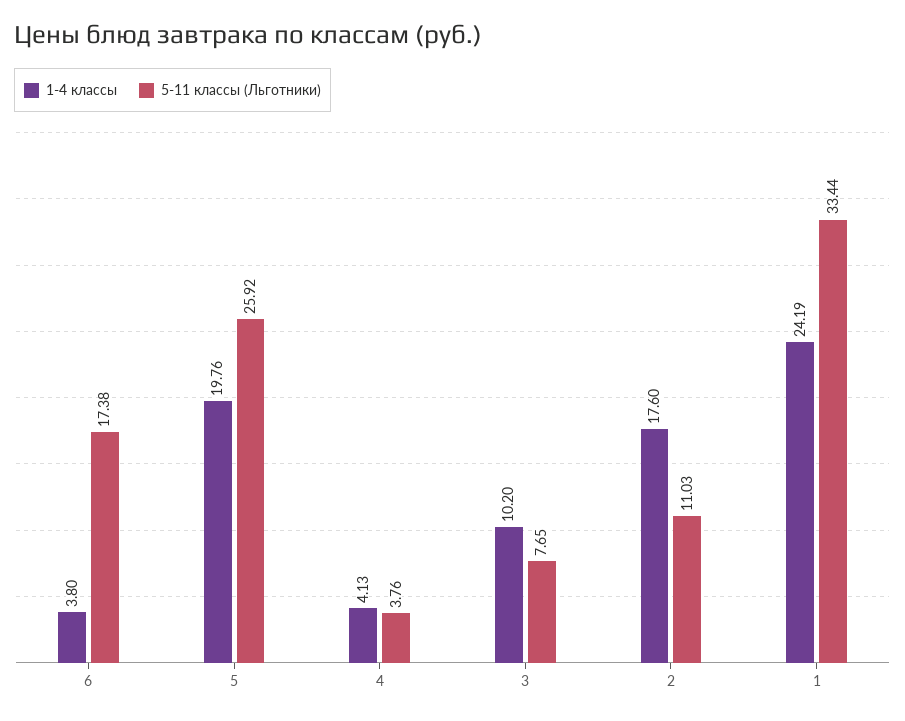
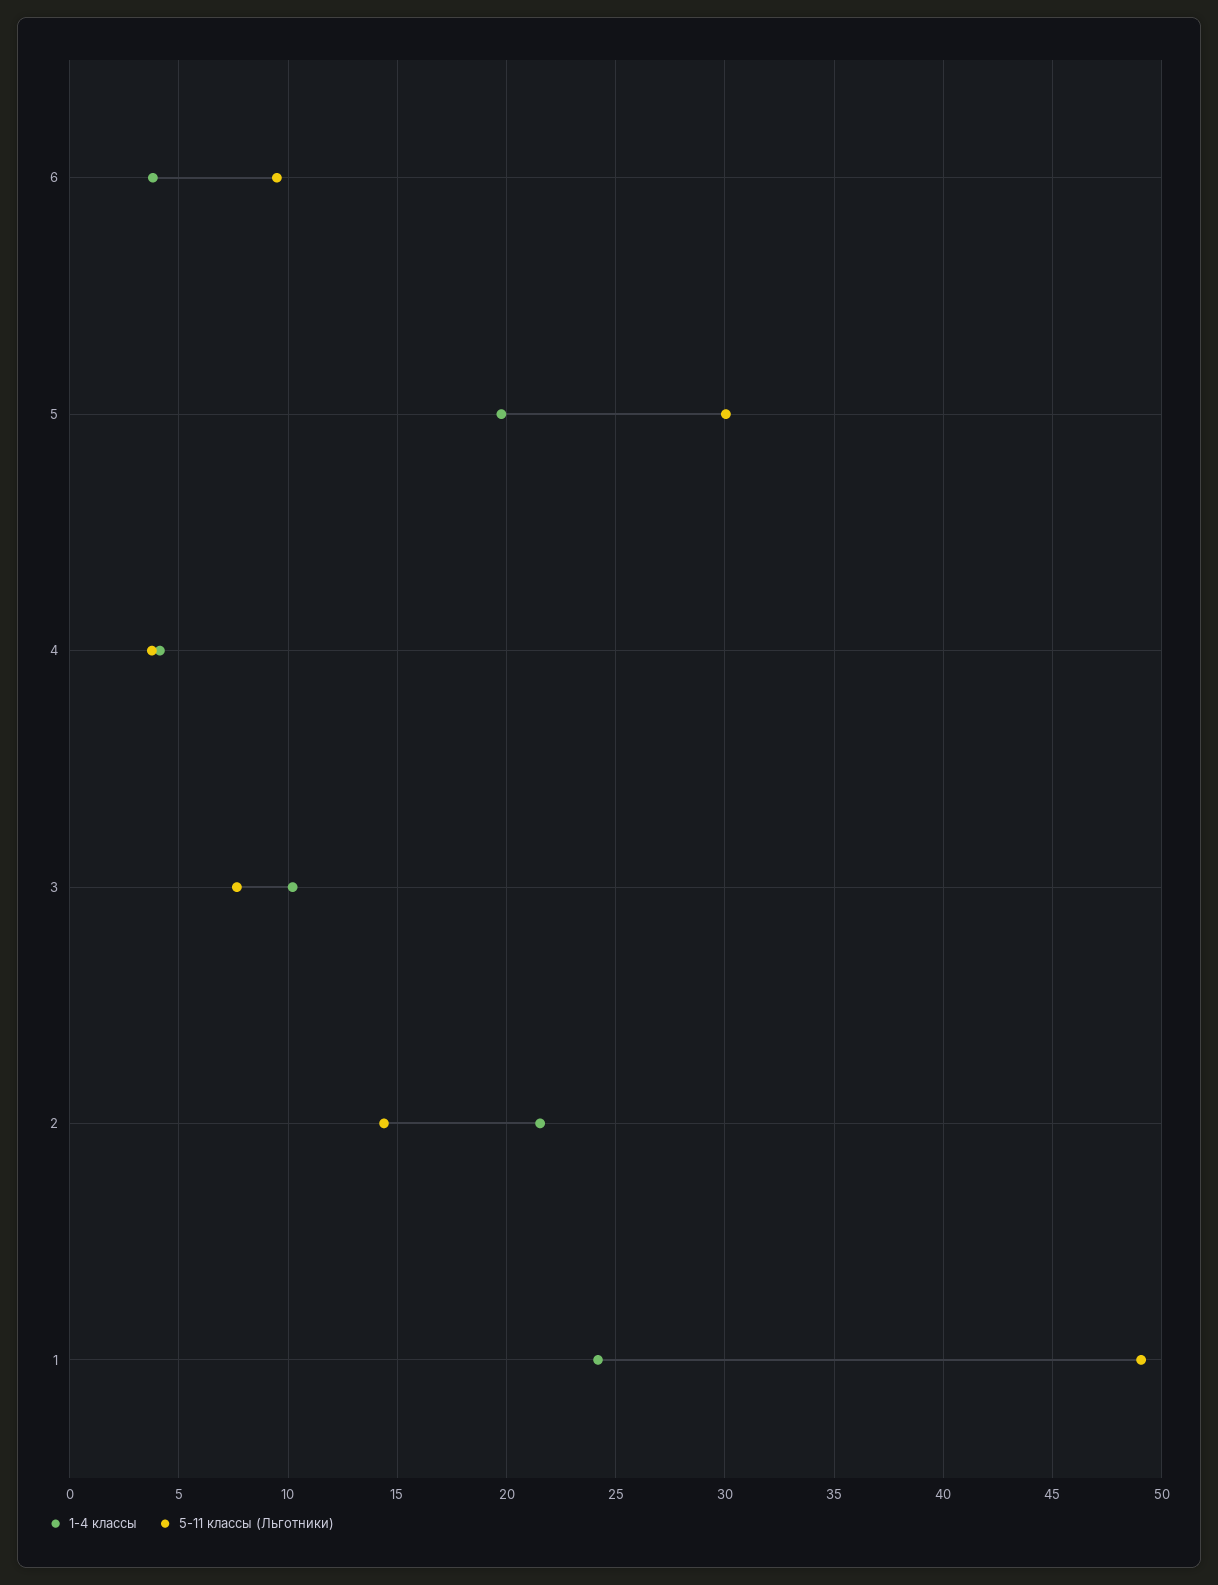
5-11 классы (Льготники), 6: 17.38 -> 9.5
5-11 классы (Льготники), 5: 25.92 -> 30
1-4 классы, 2: 17.6 -> 21.5
5-11 классы (Льготники), 2: 11.03 -> 14.5
5-11 классы (Льготники), 1: 33.44 -> 49

